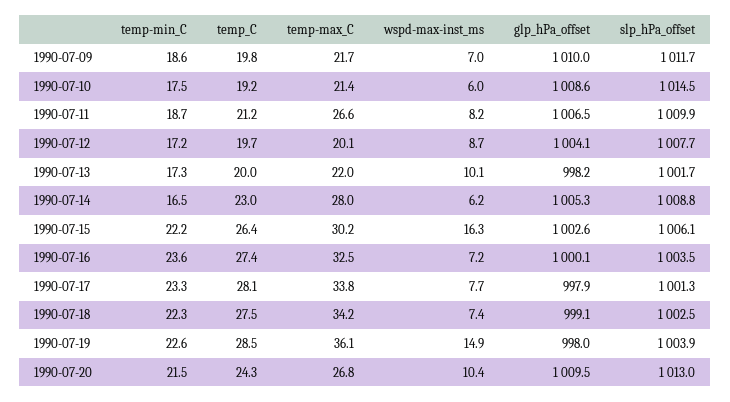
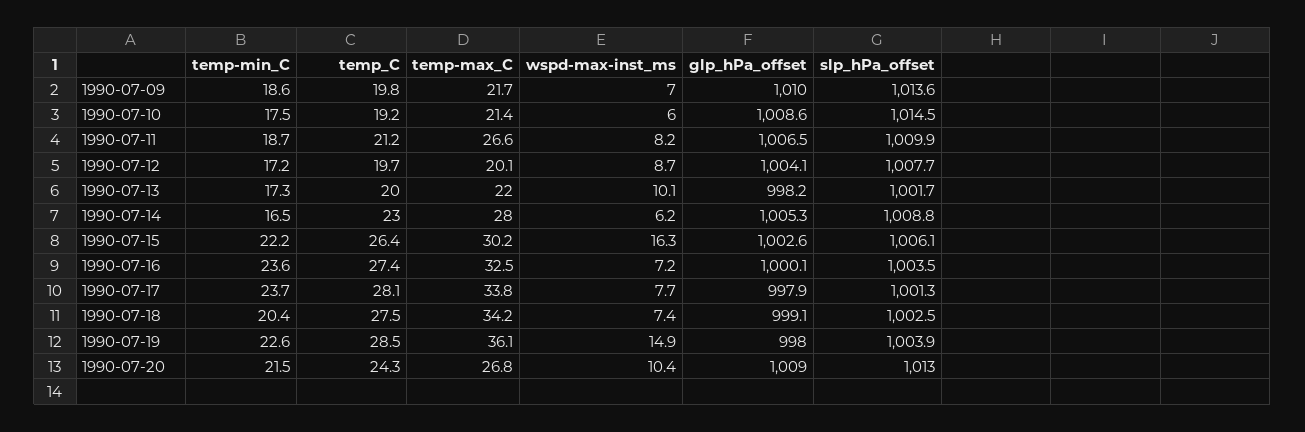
slp_hPa_offset, 1990-07-09: 1011.7 -> 1013.6
temp-min_C, 1990-07-17: 23.3 -> 23.7
temp-min_C, 1990-07-18: 22.3 -> 20.4
glp_hPa_offset, 1990-07-20: 1009.5 -> 1009

